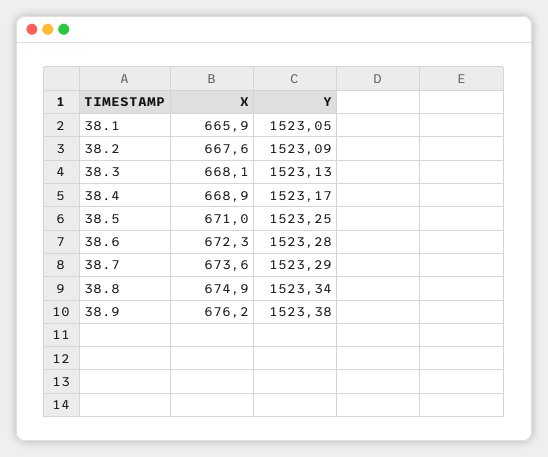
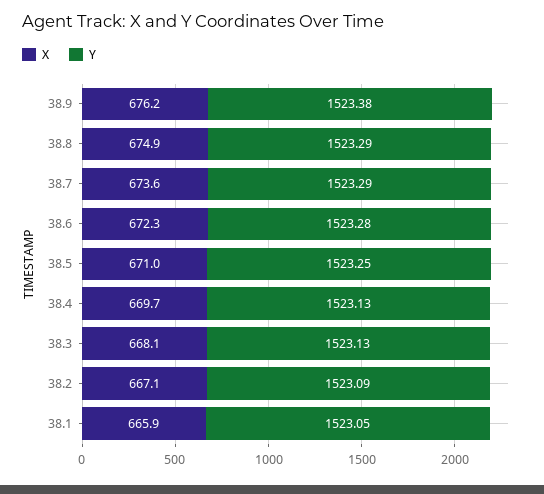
X, 38.2: 667.6 -> 667.1
X, 38.4: 668.9 -> 669.7
Y, 38.4: 1523.17 -> 1523.13
Y, 38.8: 1523.34 -> 1523.29

